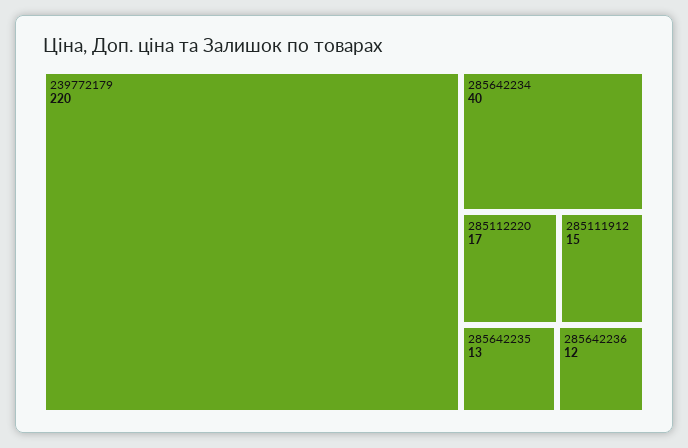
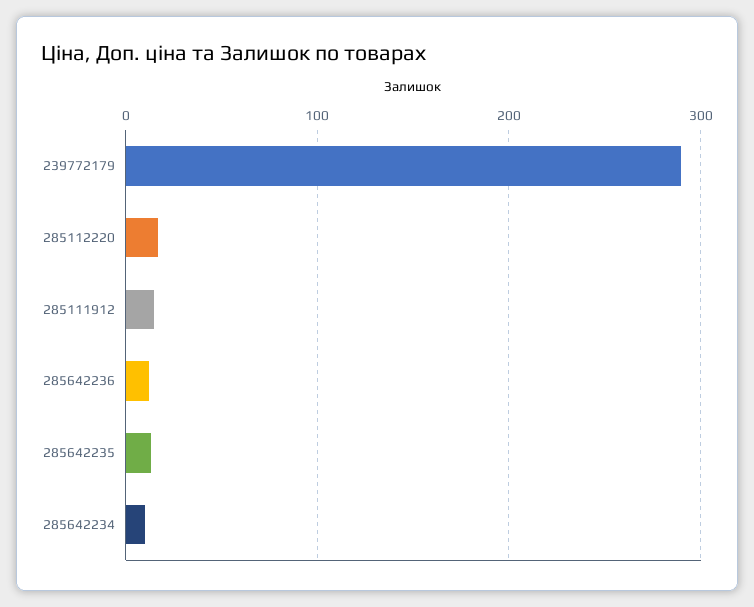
239772179: 220 -> 290
285642234: 40 -> 10

